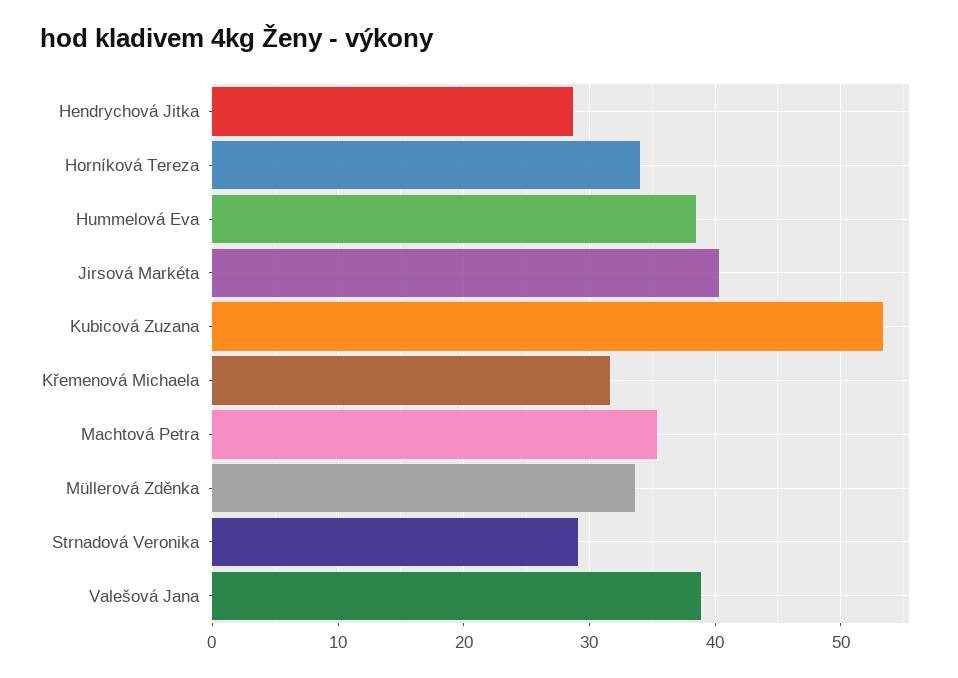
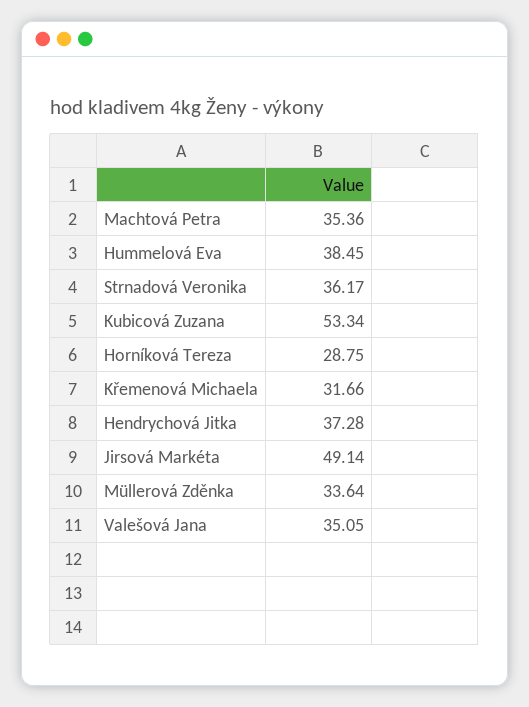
Hendrychová Jitka: 29 -> 37.28
Horníková Tereza: 34 -> 28.75
Jirsová Markéta: 40 -> 49.14
Strnadová Veronika: 29 -> 36.17
Valešová Jana: 39 -> 35.05

